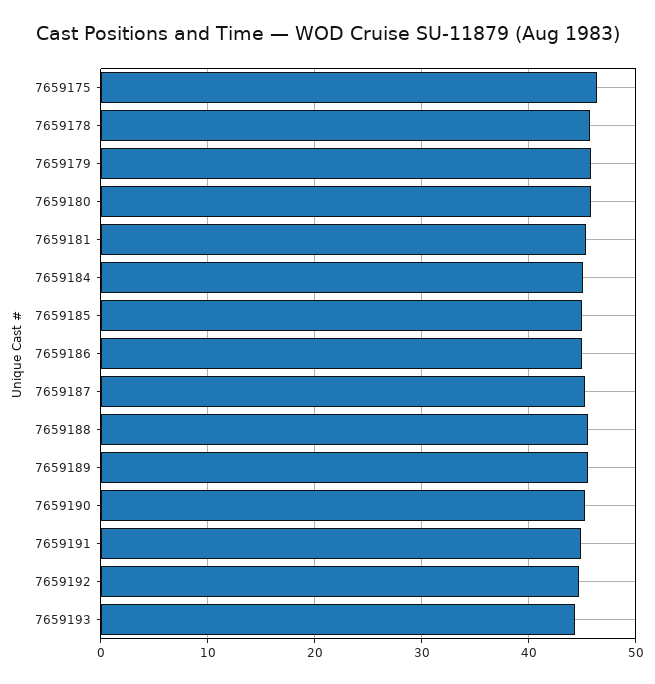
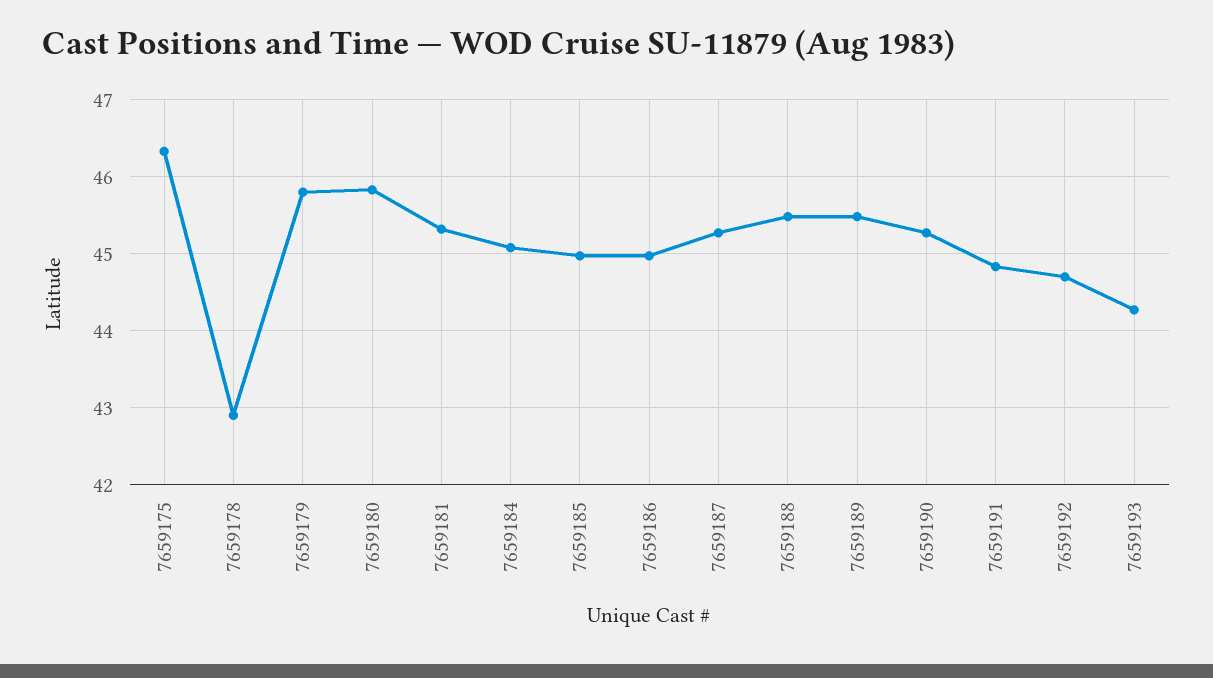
7659178: 46 -> 42.9

